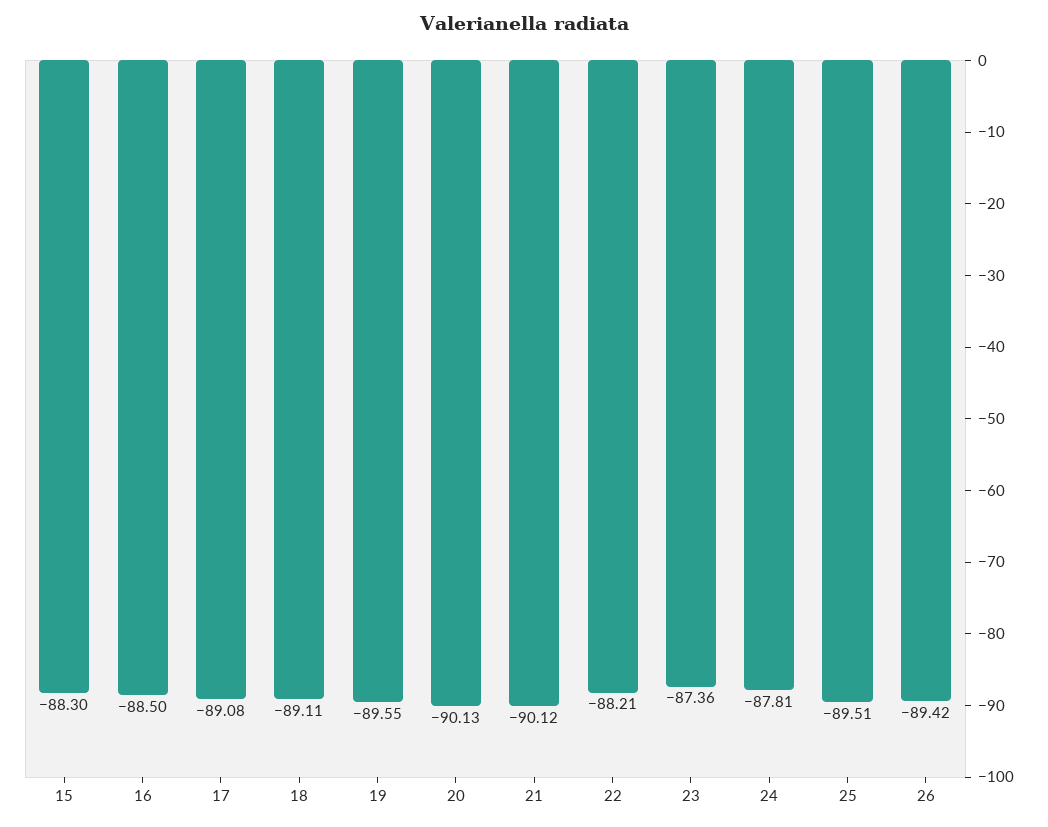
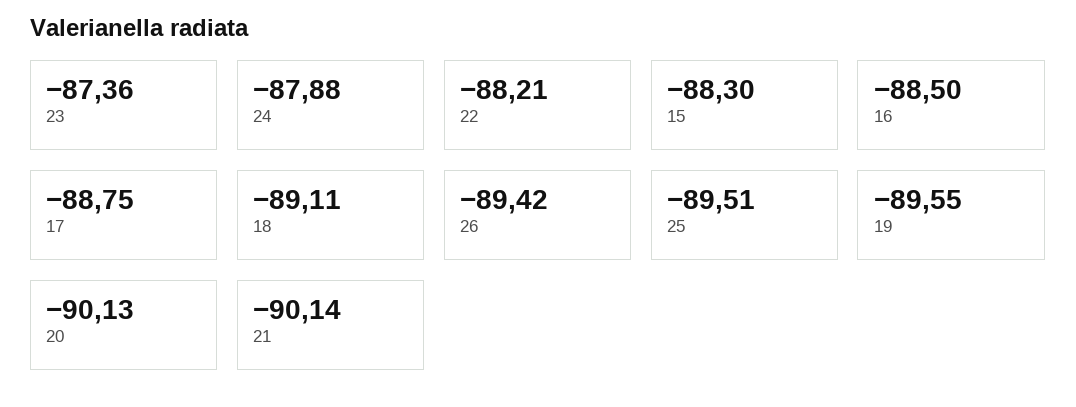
17: -89.08 -> -88.75
21: -90.12 -> -90.14
24: -87.81 -> -87.88

